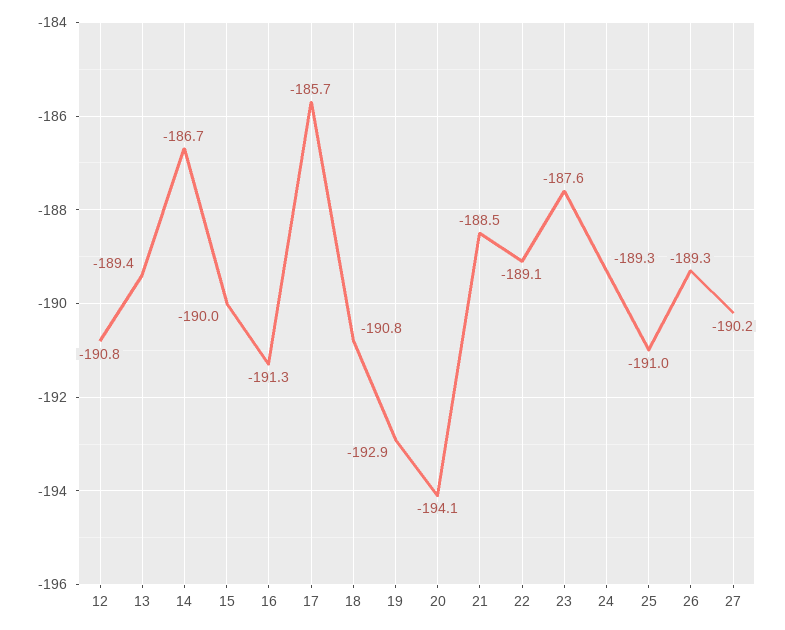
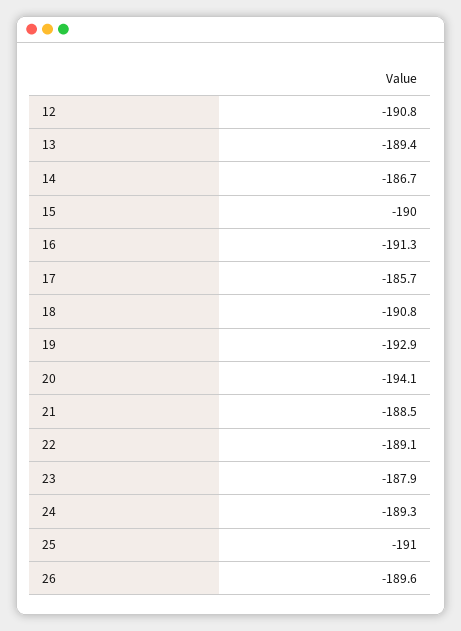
23: -187.6 -> -187.9
26: -189.3 -> -189.6
27: -190.2 -> none

